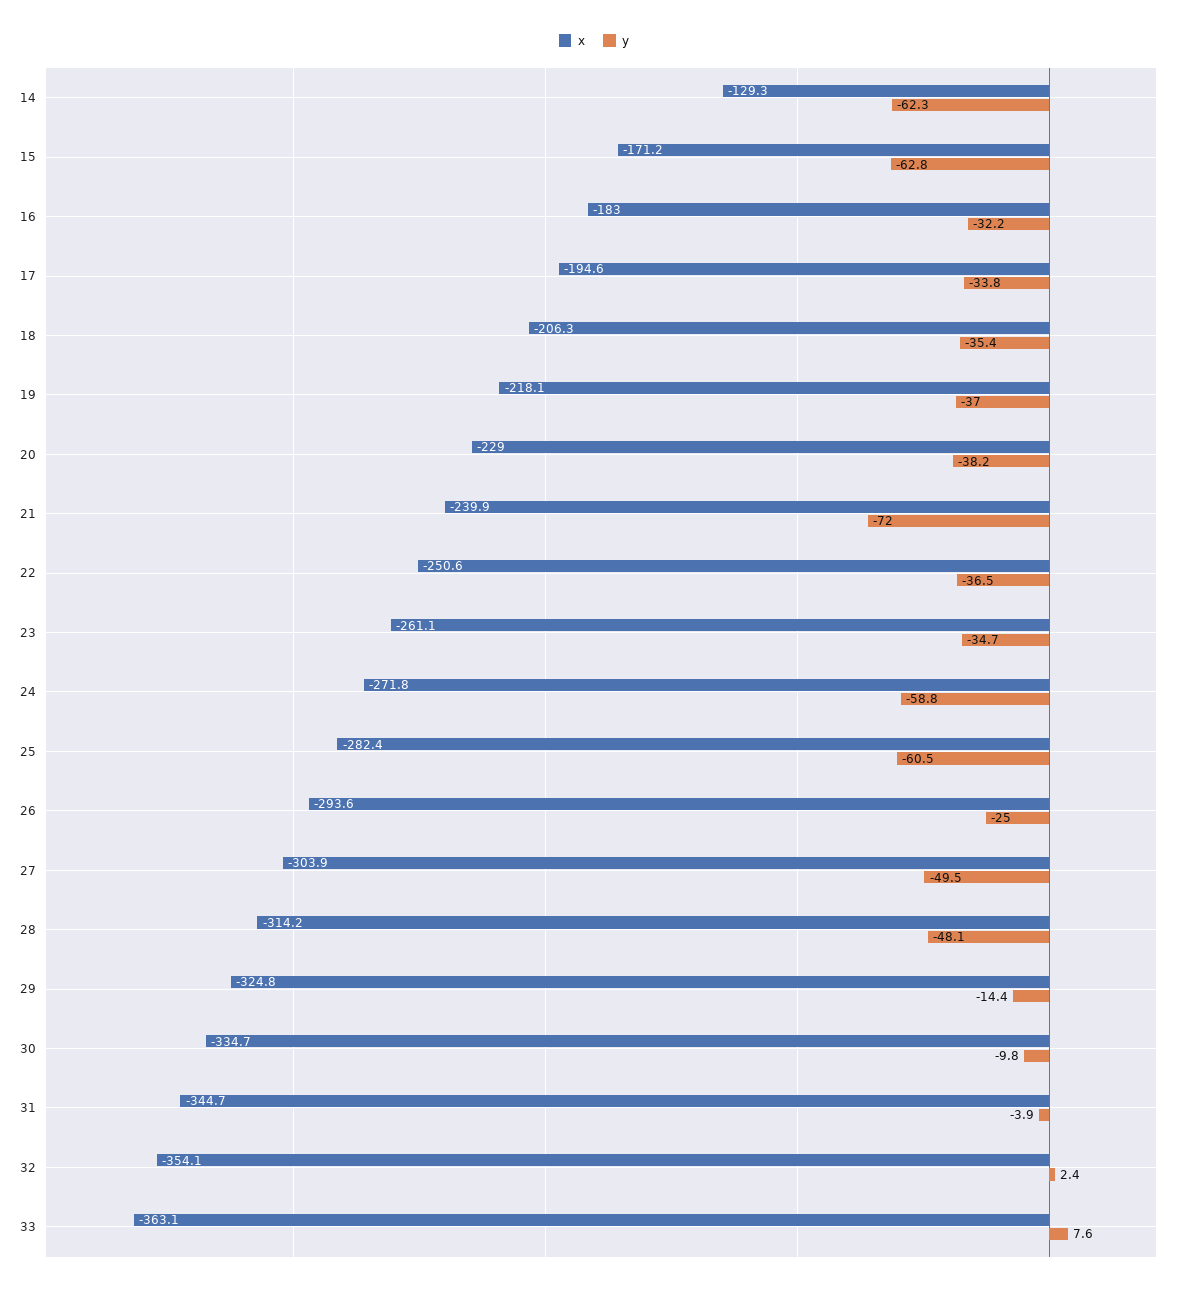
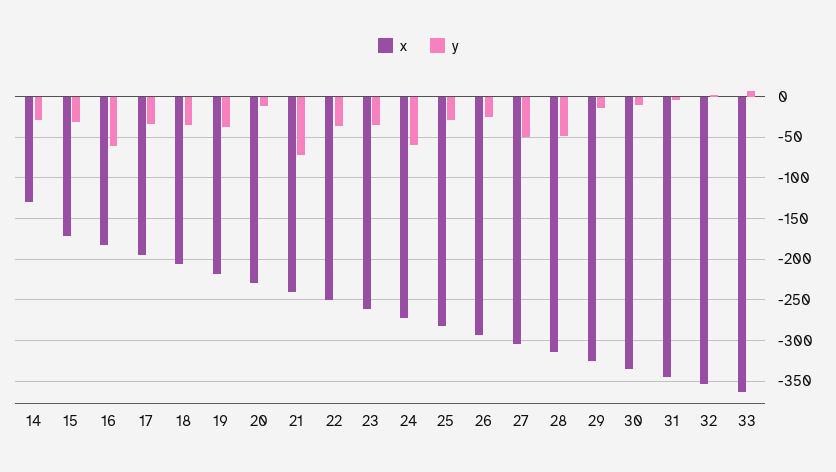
y, 14: -62.3 -> -30
y, 15: -62.8 -> -30
y, 16: -32.2 -> -60
y, 20: -38.2 -> -10
y, 25: -60.5 -> -30

